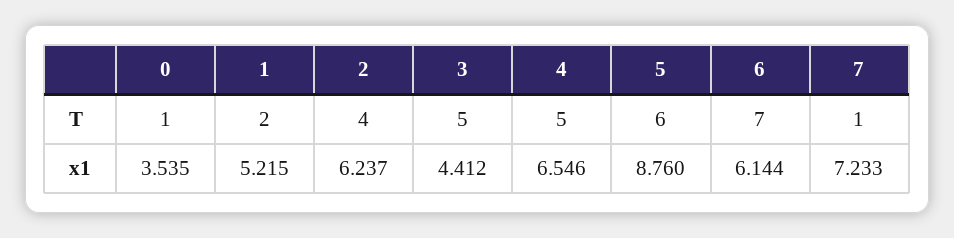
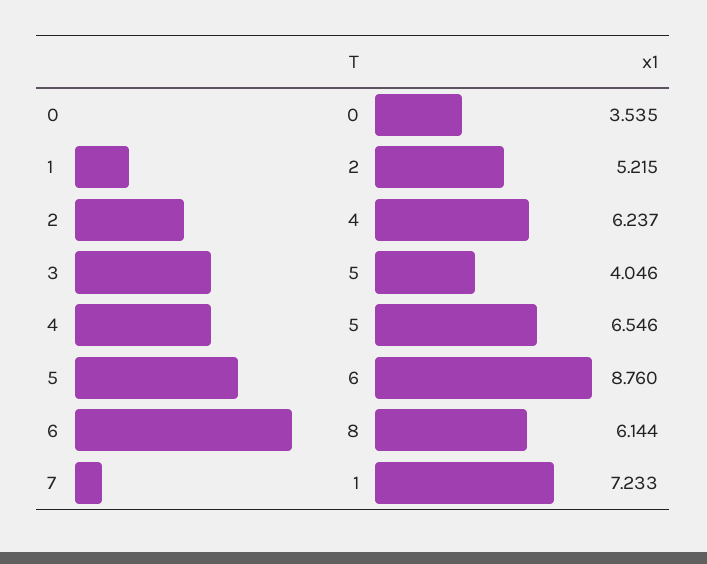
0, T: 1 -> 0
6, T: 7 -> 8
3, x1: 4.412 -> 4.046

